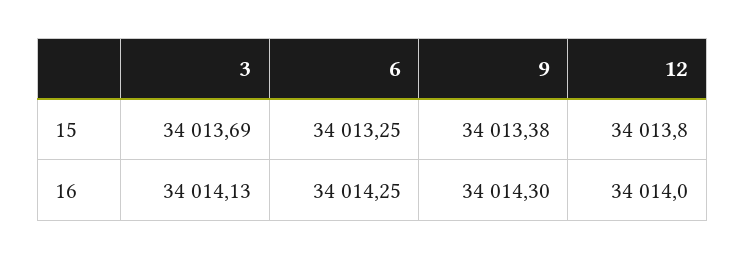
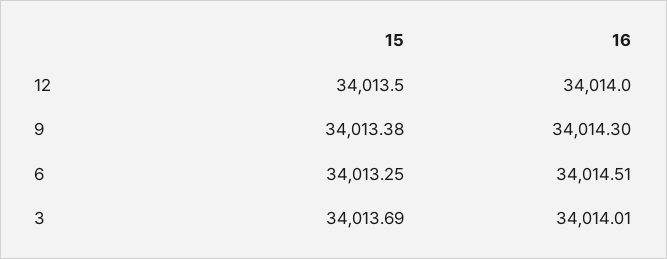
12, 15: 34013.8 -> 34013.5
3, 16: 34014.13 -> 34014.01
6, 16: 34014.25 -> 34014.51

